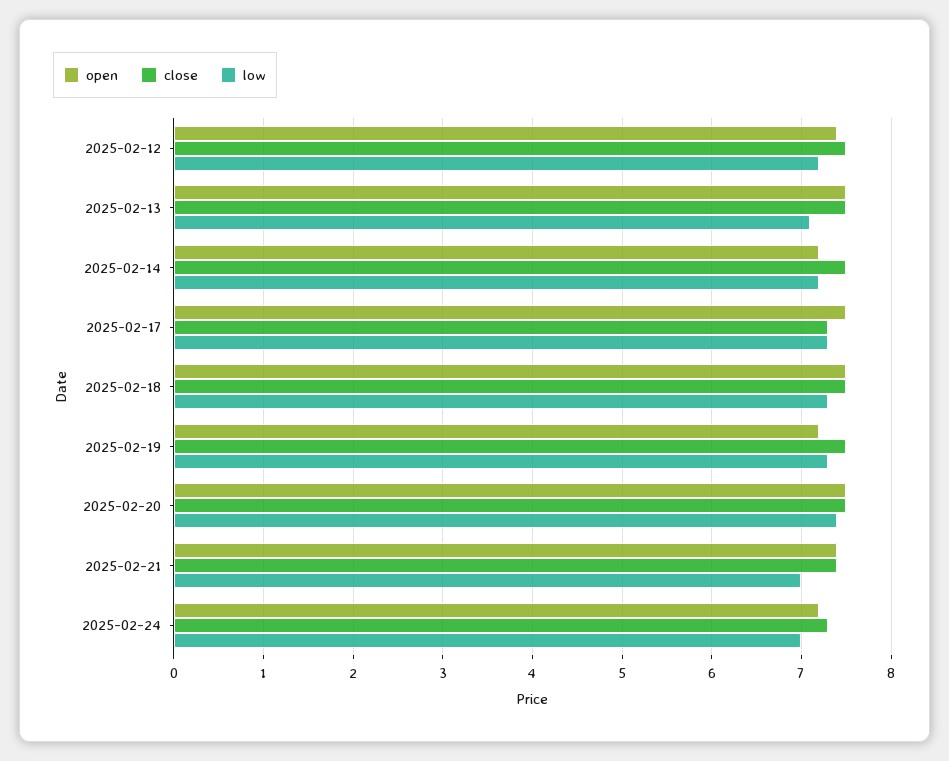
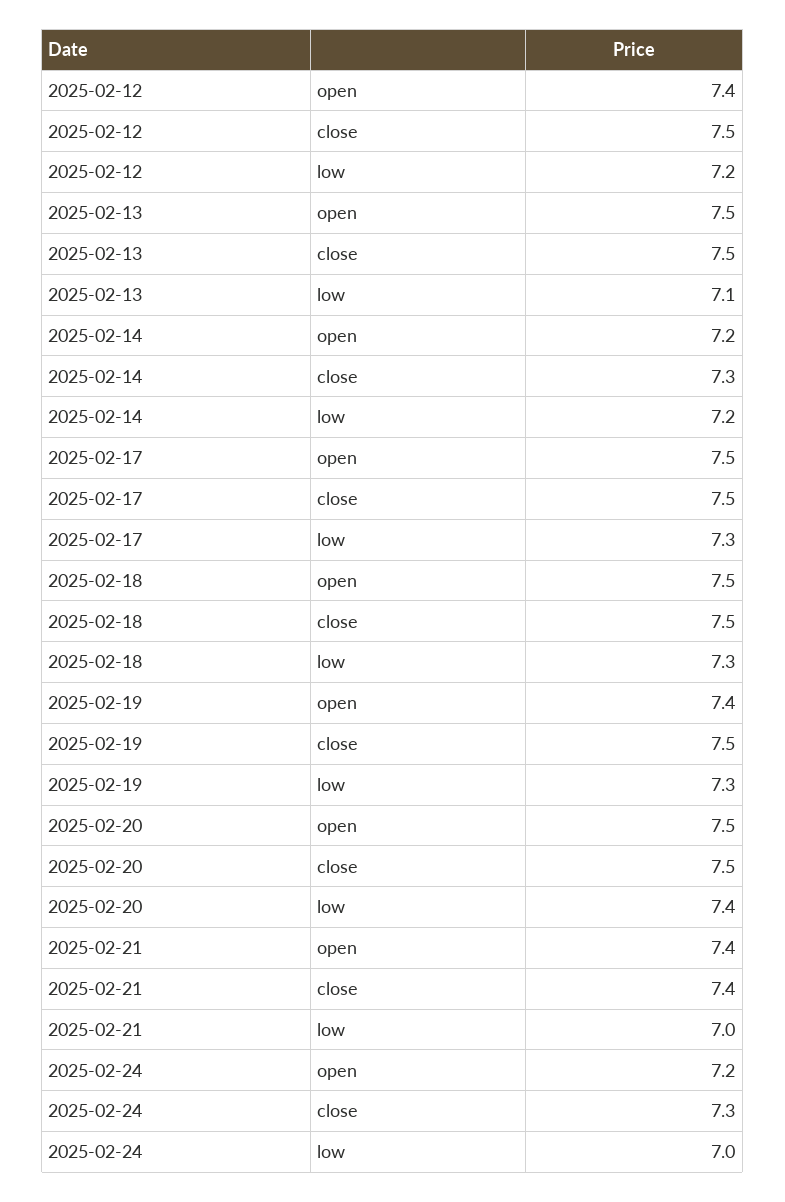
close, 2025-02-14: 7.5 -> 7.3
close, 2025-02-17: 7.3 -> 7.5
open, 2025-02-19: 7.2 -> 7.4

